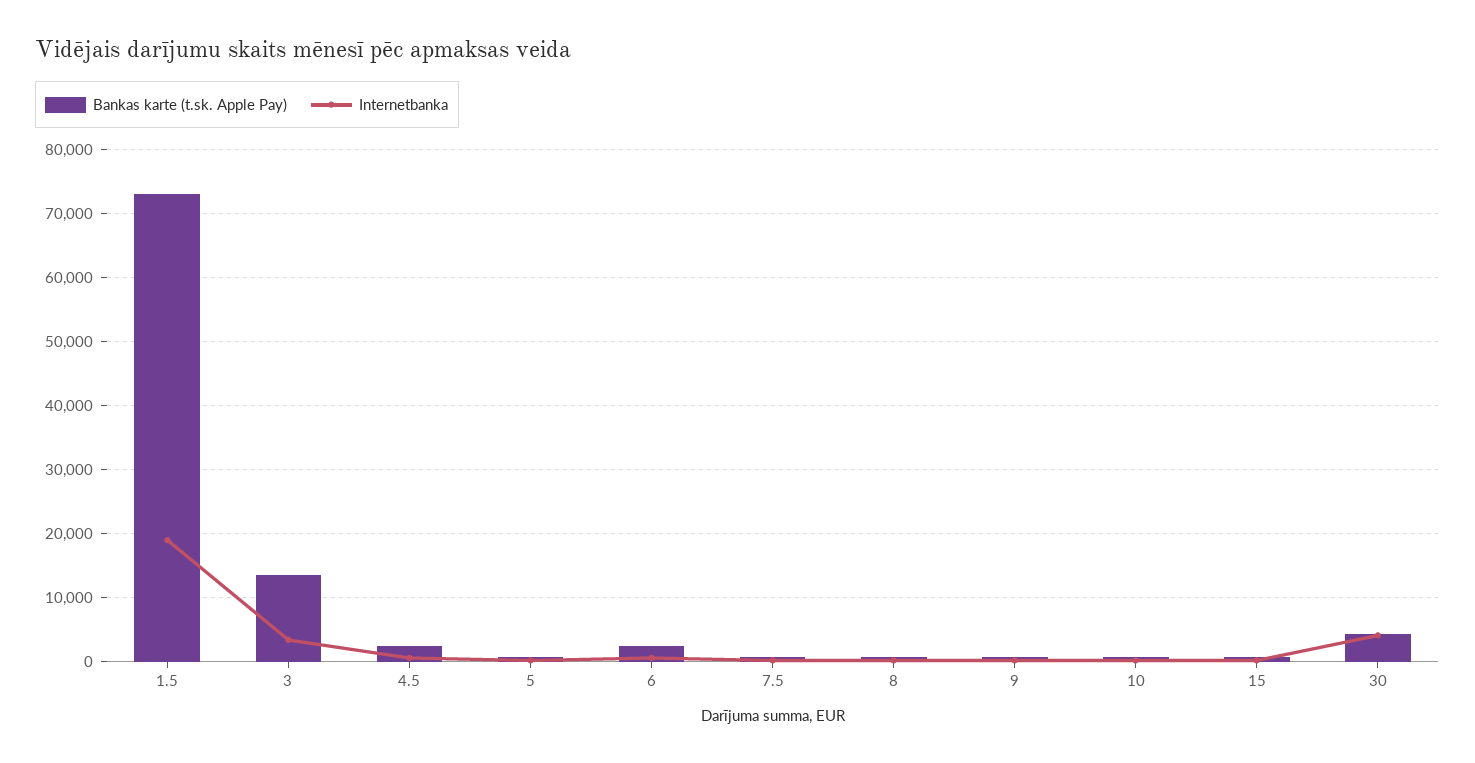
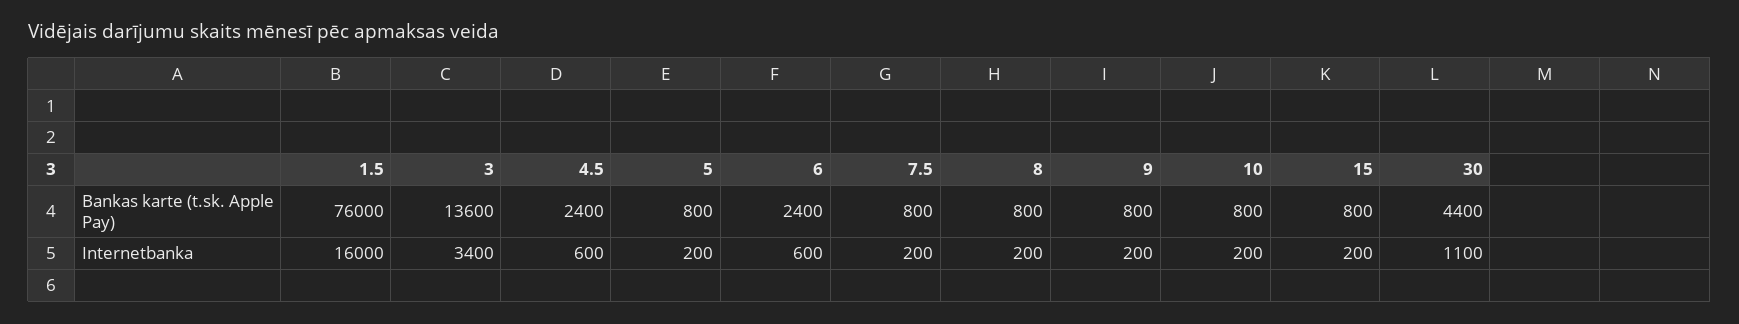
Bankas karte (t.sk. Apple Pay), 1.5: 73000 -> 76000
Internetbanka, 1.5: 19000 -> 16000
Internetbanka, 30: 4000 -> 1100

